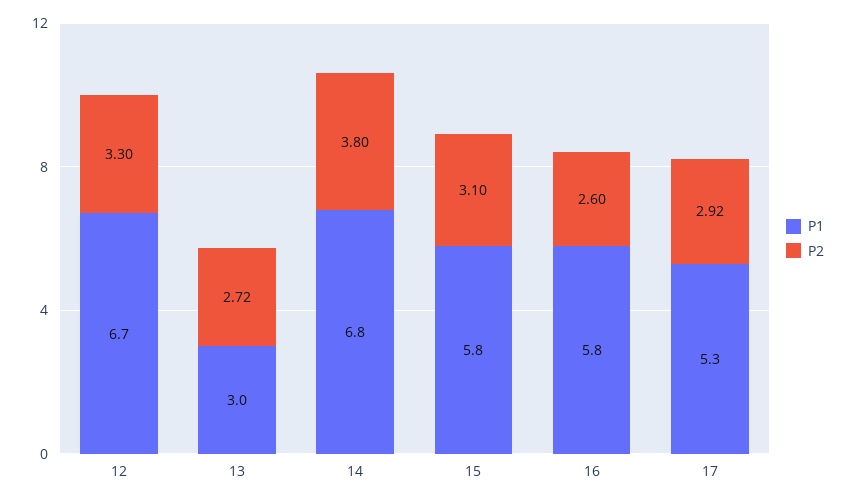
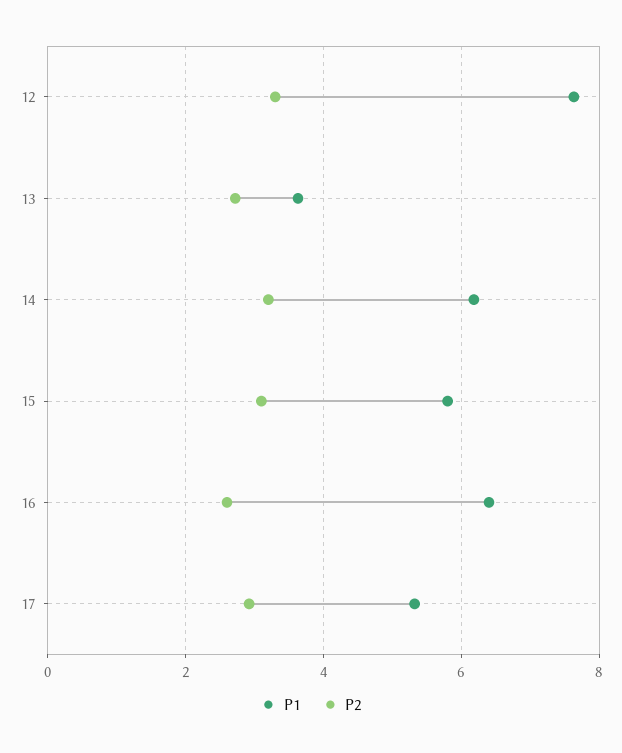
P1, 12: 6.7 -> 7.6
P1, 13: 3 -> 3.6
P1, 14: 6.8 -> 6.2
P2, 14: 3.8 -> 3.2
P1, 16: 5.8 -> 6.4

